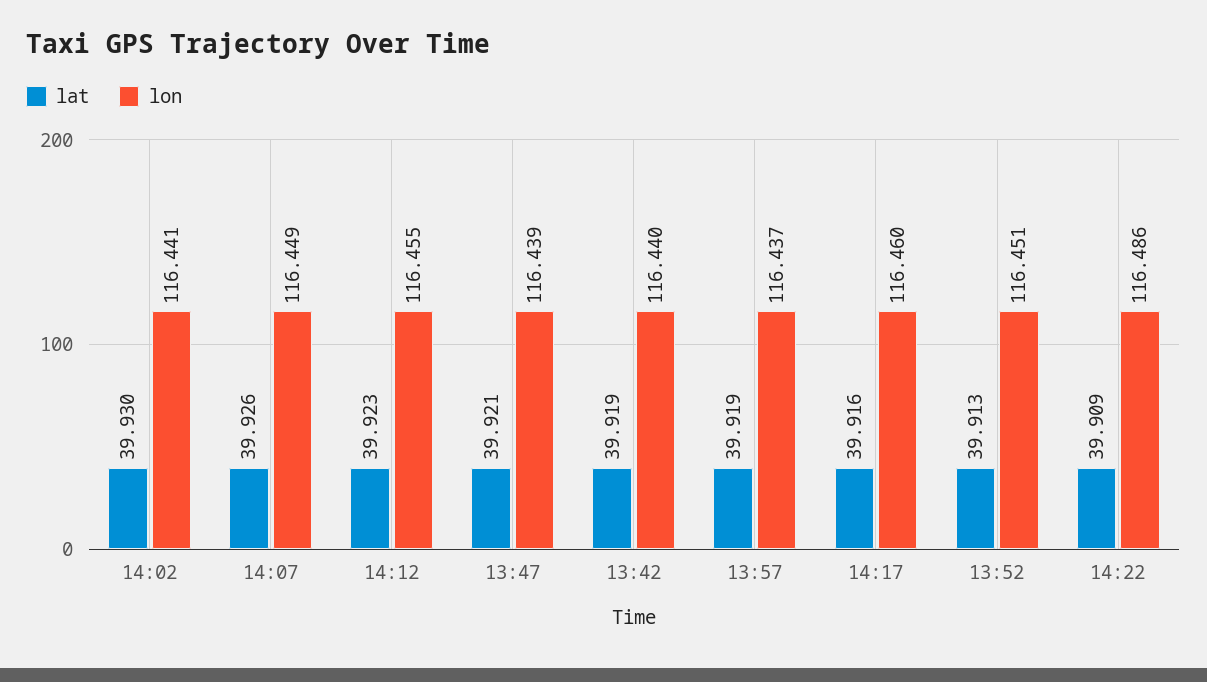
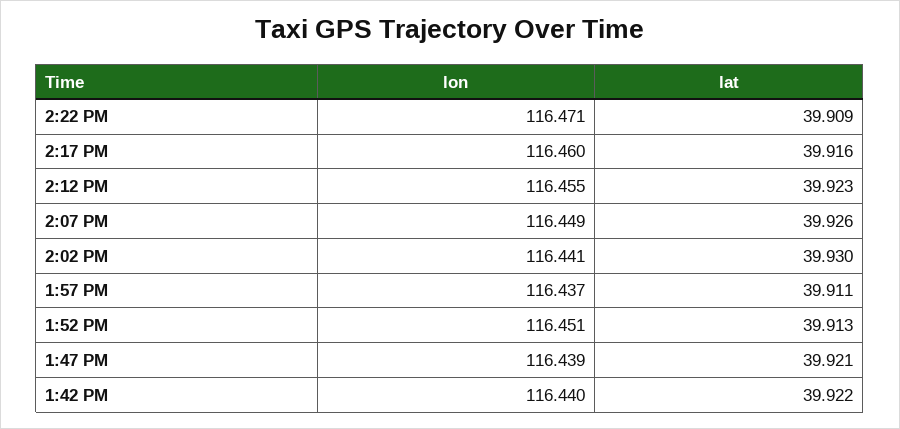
lat, 13:42: 39.919 -> 39.922
lat, 13:57: 39.919 -> 39.911
lon, 14:22: 116.486 -> 116.471

